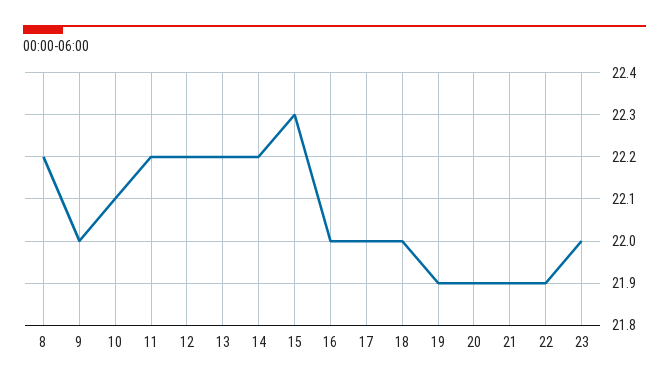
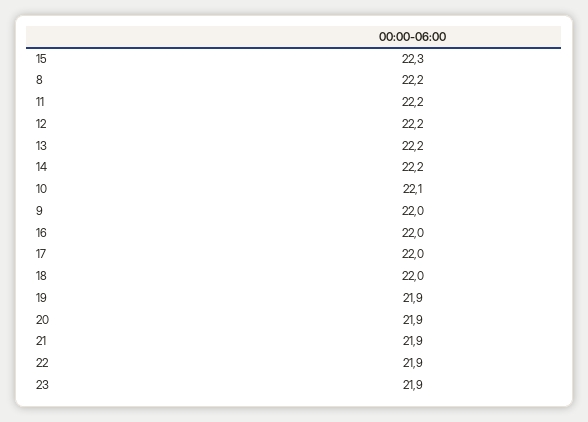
23: 22 -> 21.9

